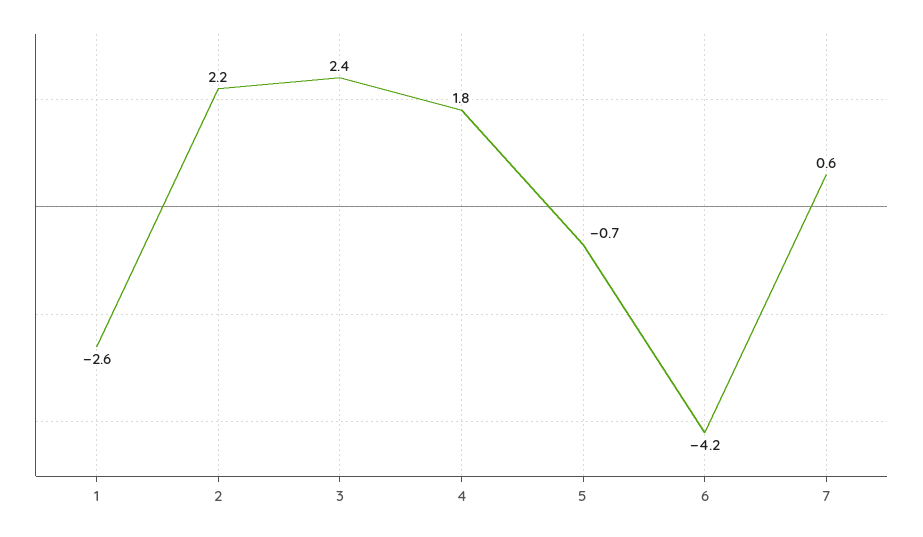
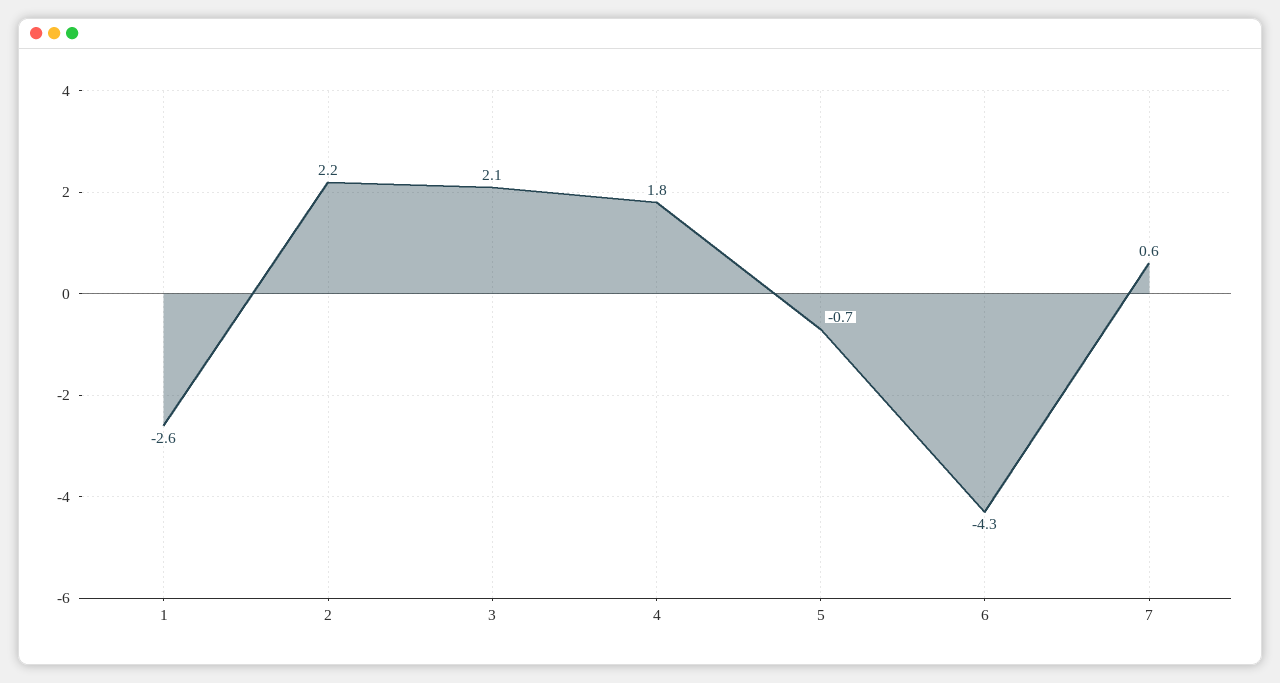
3: 2.4 -> 2.1
6: -4.2 -> -4.3

